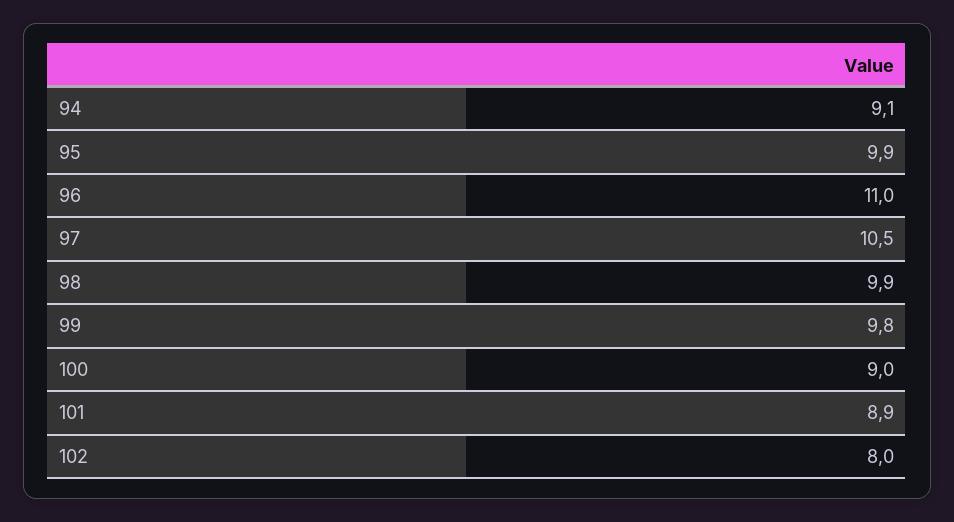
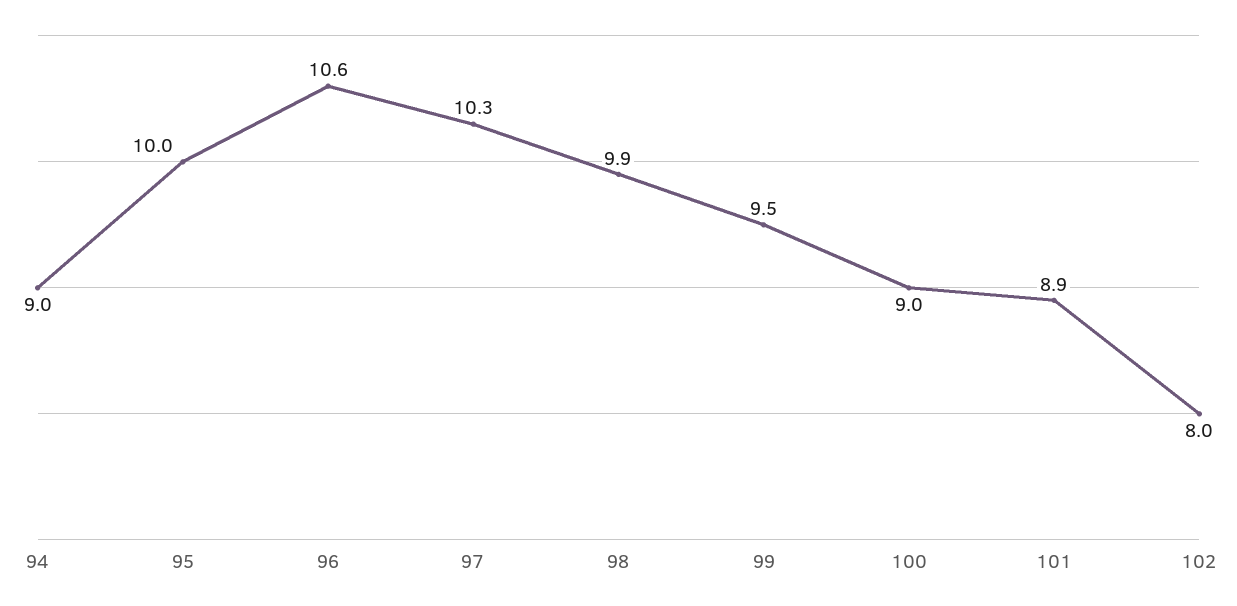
94: 9.1 -> 9
95: 9.9 -> 10
96: 11 -> 10.6
97: 10.5 -> 10.3
99: 9.8 -> 9.5

